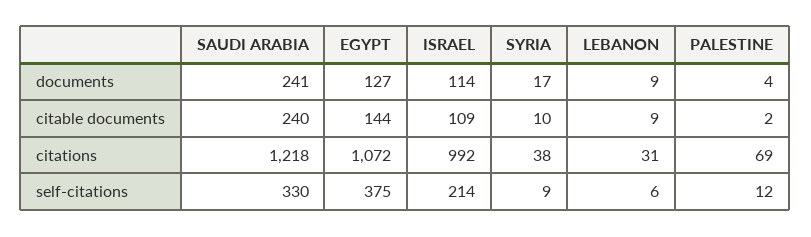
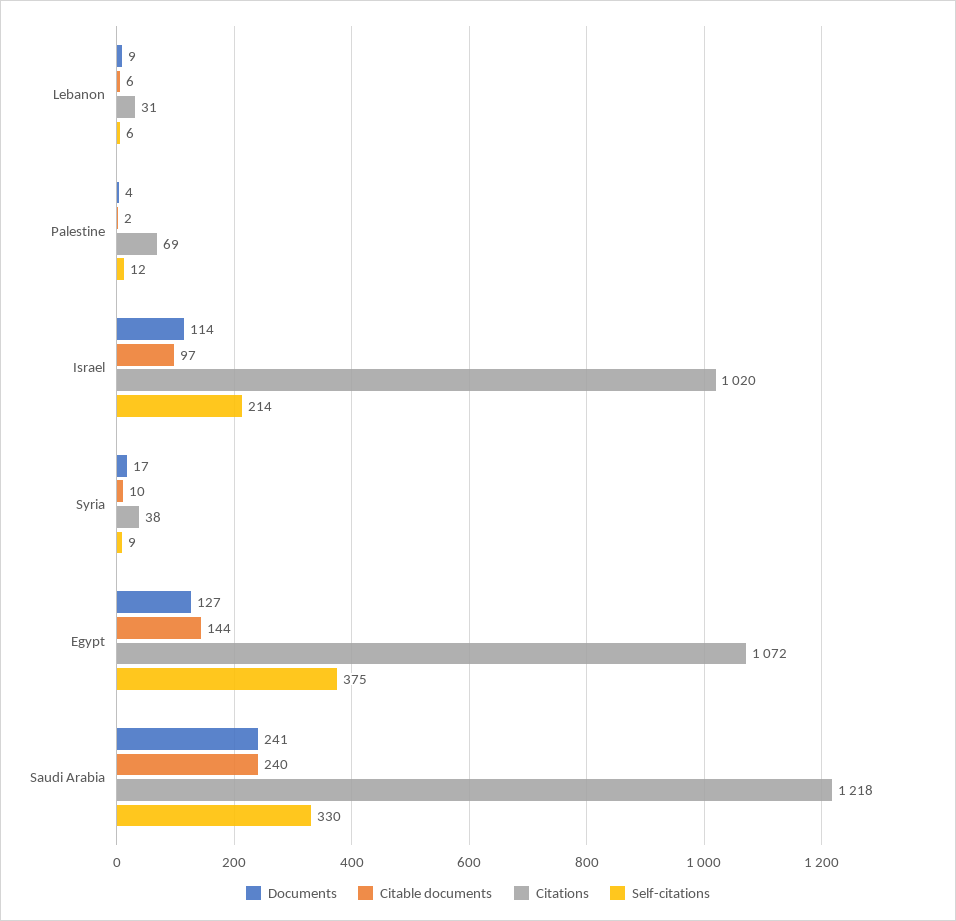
citable documents, ISRAEL: 109 -> 97
citable documents, LEBANON: 9 -> 6
citations, ISRAEL: 992 -> 1020

